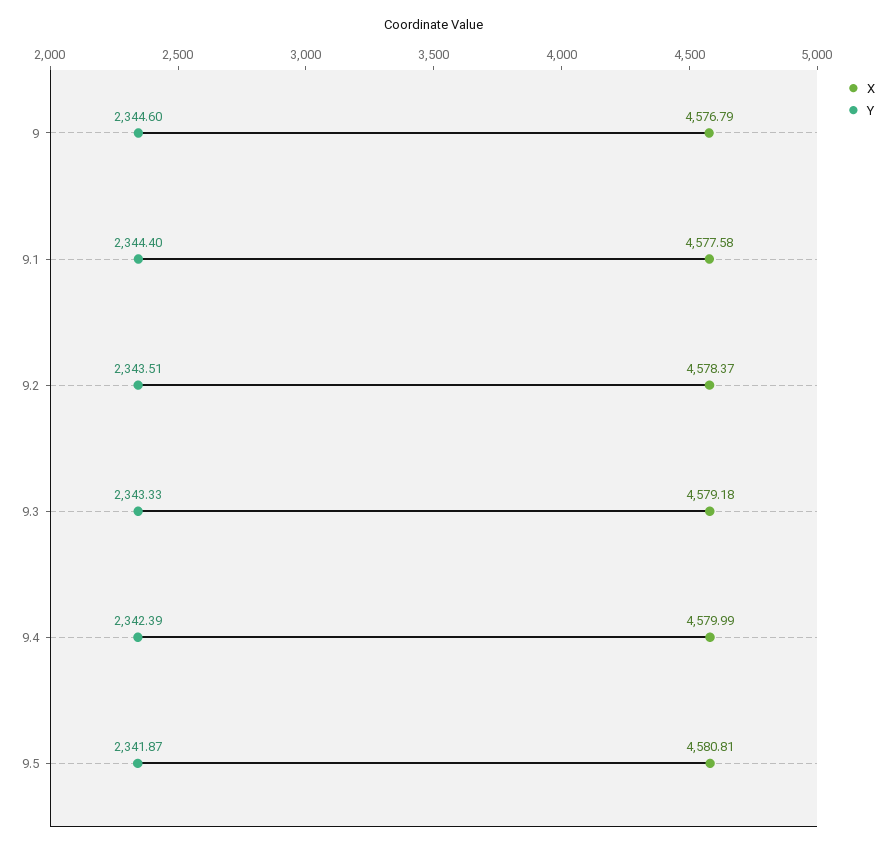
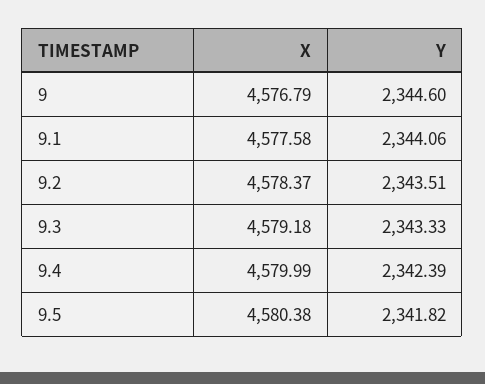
Y, 9.1: 2344.4 -> 2344.06
X, 9.5: 4580.81 -> 4580.38
Y, 9.5: 2341.87 -> 2341.82

